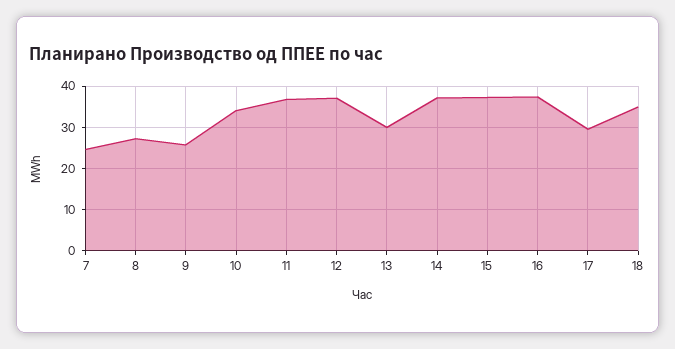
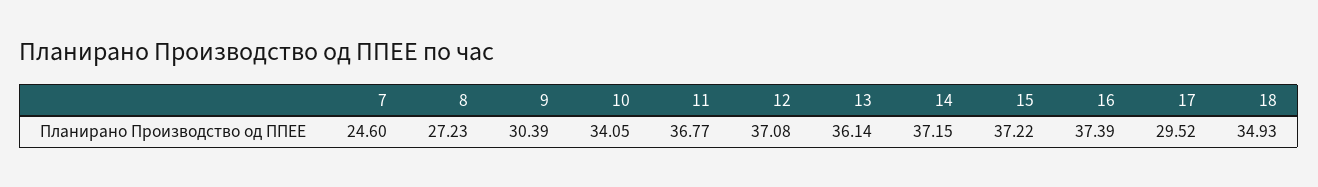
9: 26 -> 30.39
13: 30 -> 36.14

